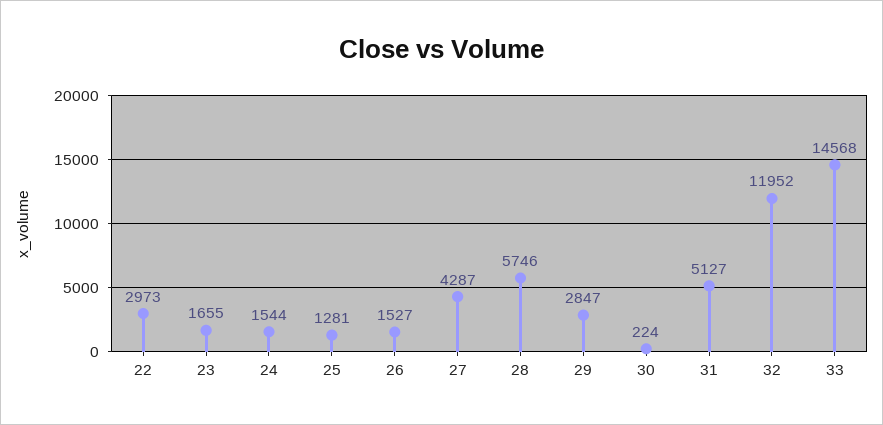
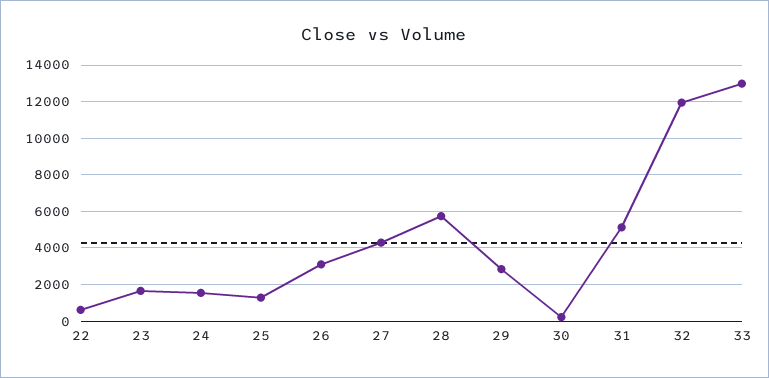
22: 2973 -> 500
26: 1527 -> 3000
33: 14568 -> 13000

